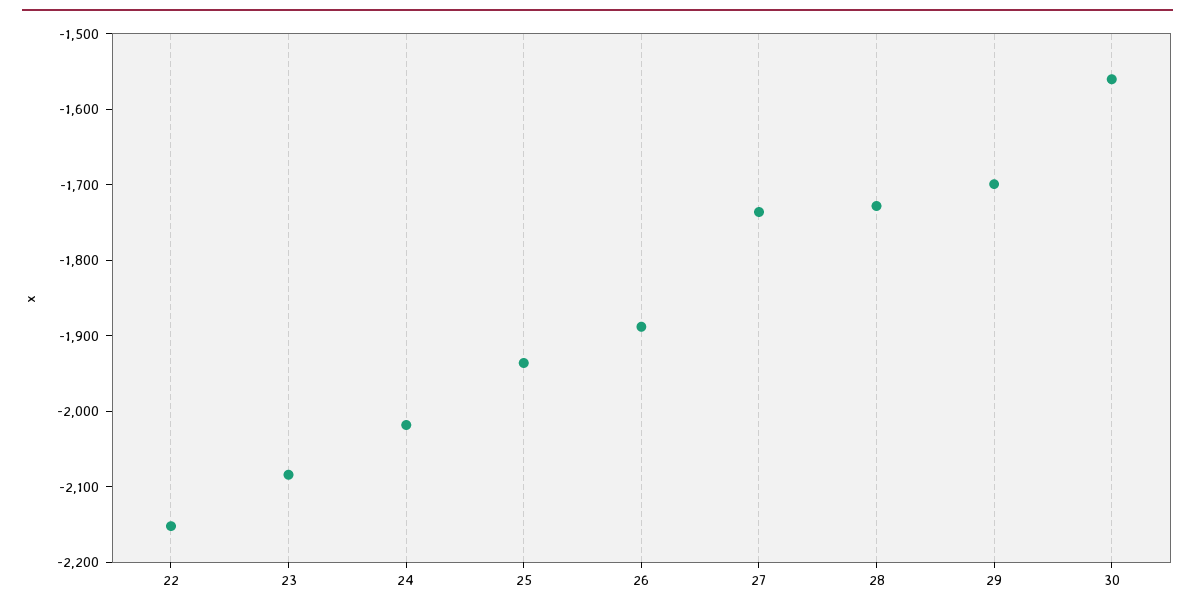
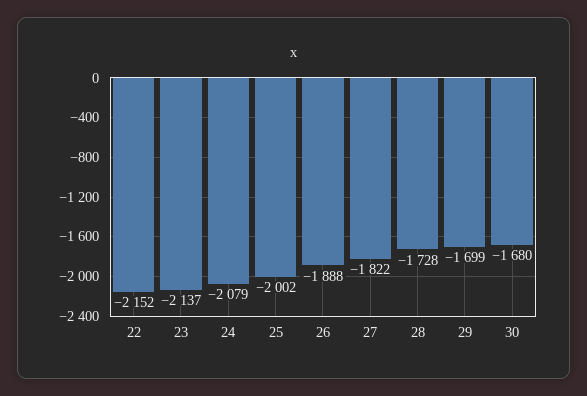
23: -2080 -> -2137
24: -2020 -> -2079
25: -1940 -> -2002
27: -1740 -> -1822
30: -1560 -> -1680

